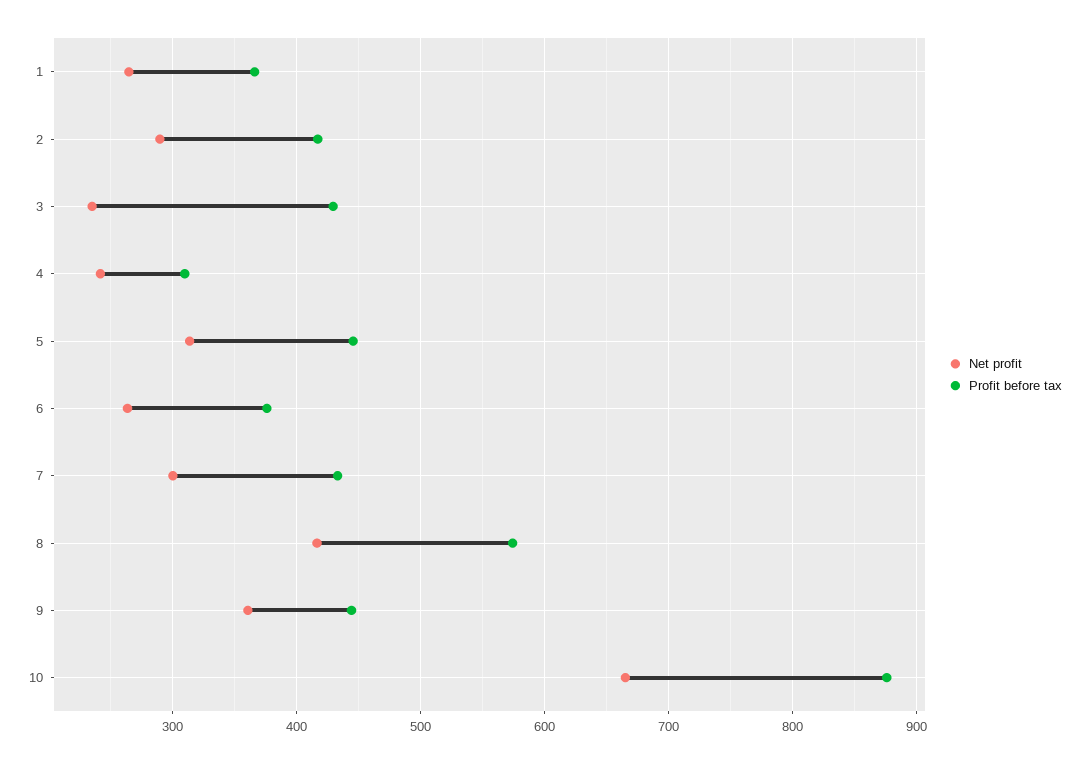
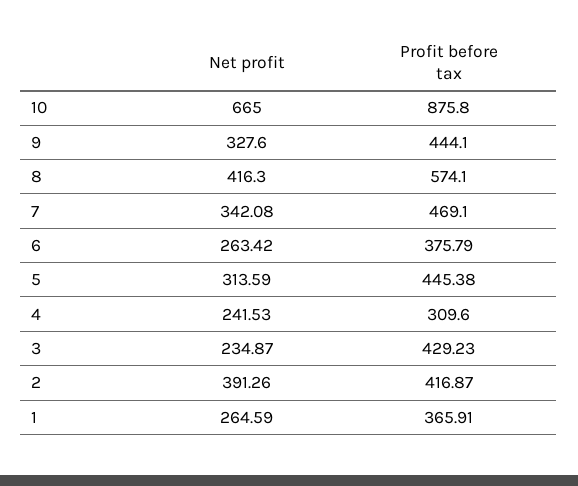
Net profit, 2: 290 -> 391.26
Net profit, 7: 300 -> 342.08
Profit before tax, 7: 430 -> 469.1
Net profit, 9: 360 -> 327.6

